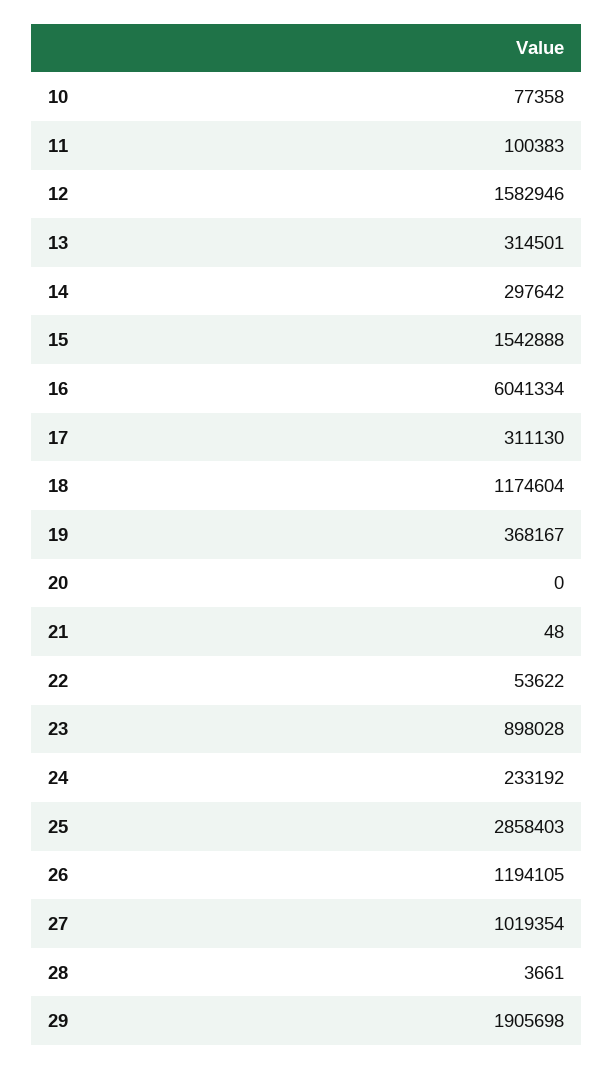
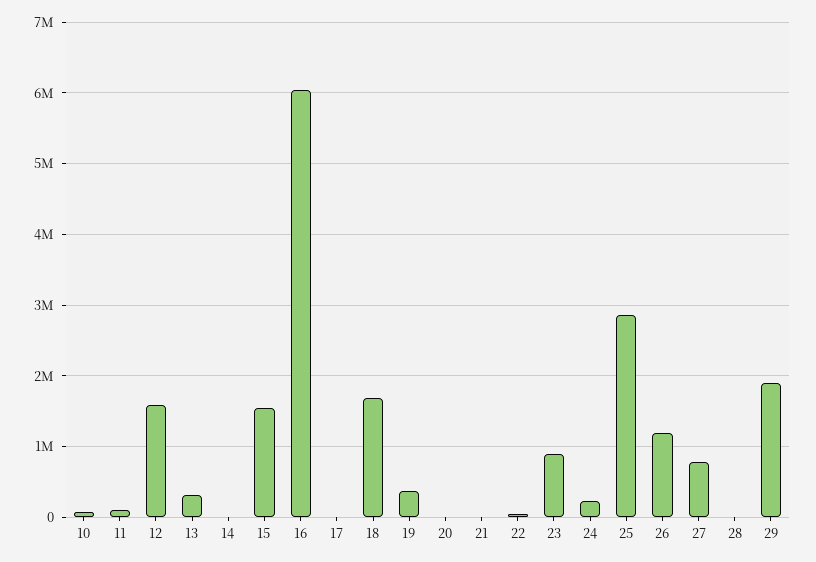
14: 297642 -> 0
17: 311130 -> 0
18: 1174604 -> 1700000
27: 1019354 -> 800000

